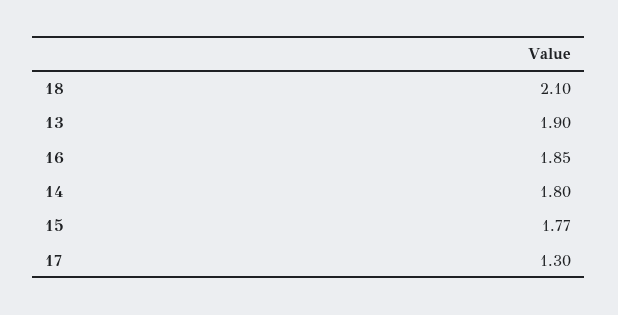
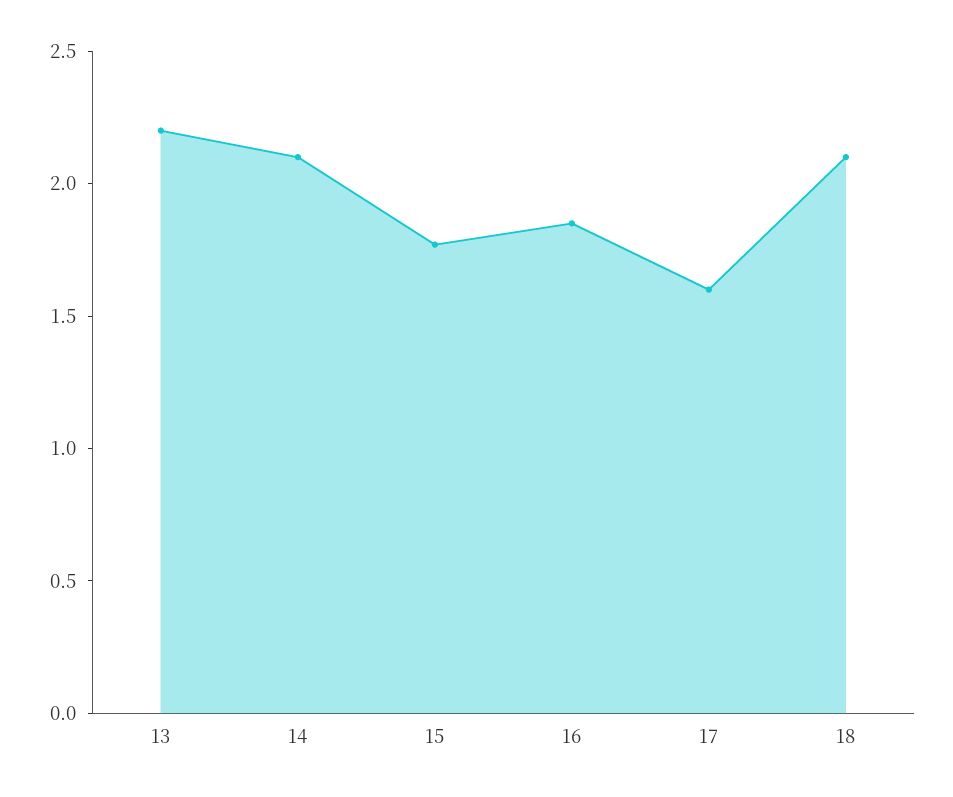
13: 1.9 -> 2.2
14: 1.8 -> 2.1
17: 1.3 -> 1.6

